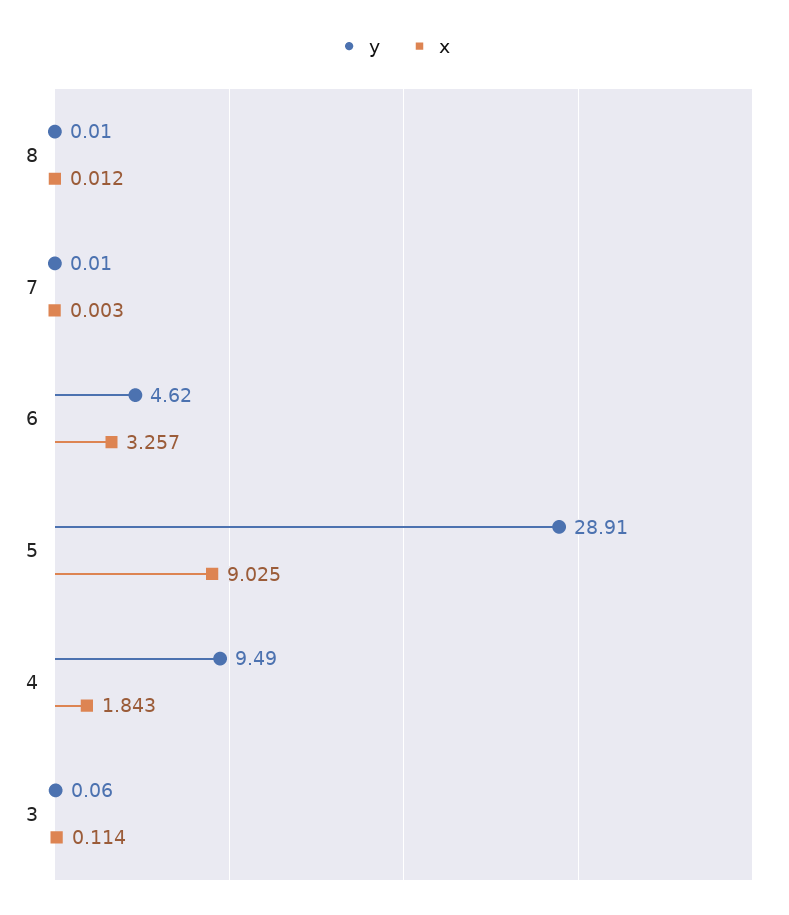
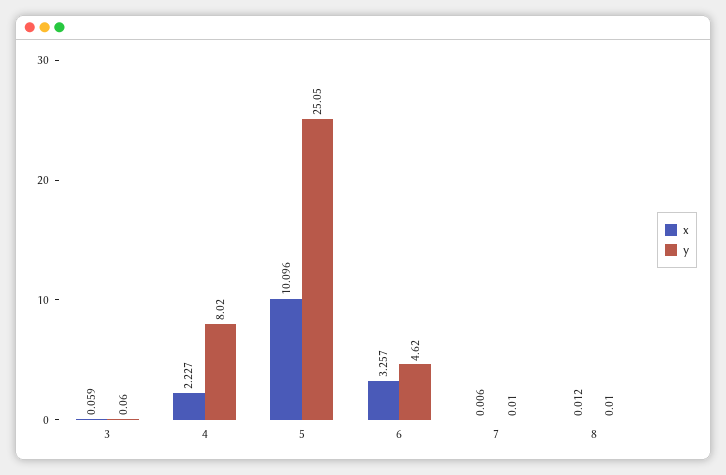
x, 7: 0.003 -> 0.006
y, 5: 28.91 -> 25.05
x, 5: 9.025 -> 10.096
y, 4: 9.49 -> 8.02
x, 4: 1.843 -> 2.227
x, 3: 0.114 -> 0.059

